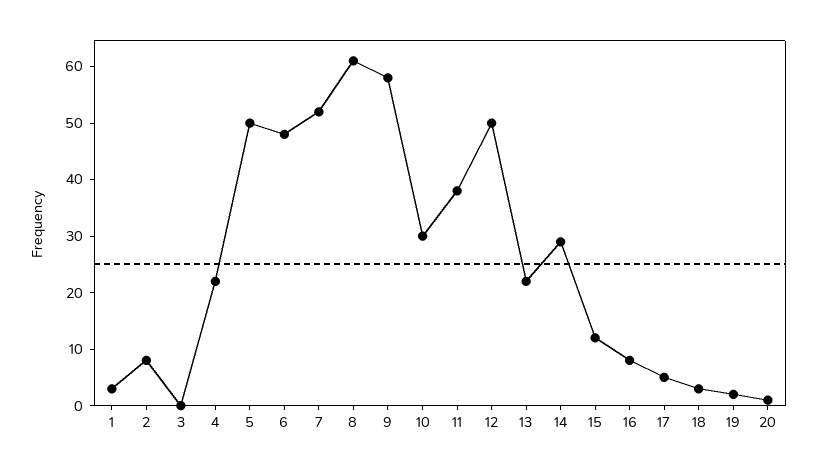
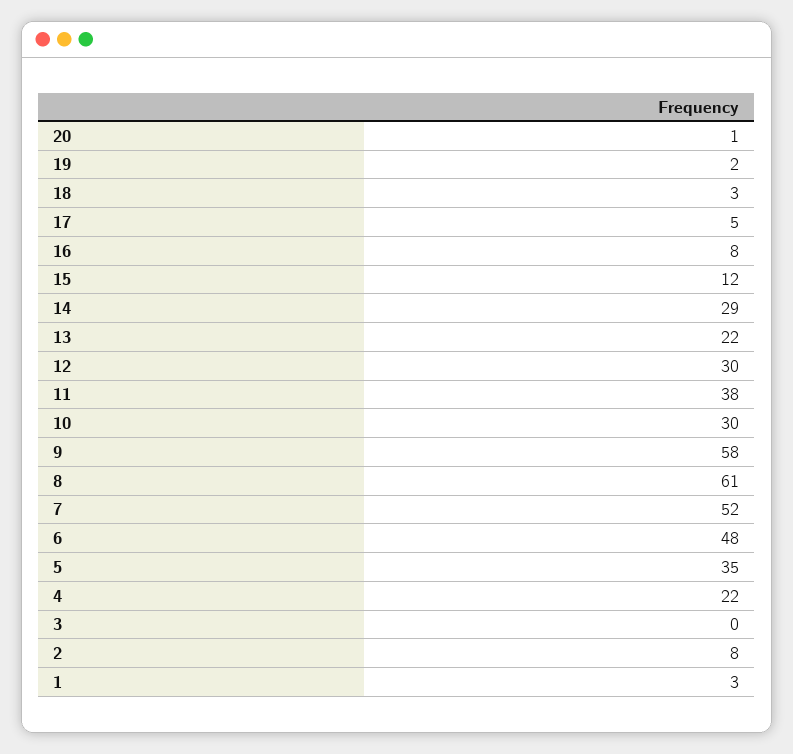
5: 50 -> 35
12: 50 -> 30

